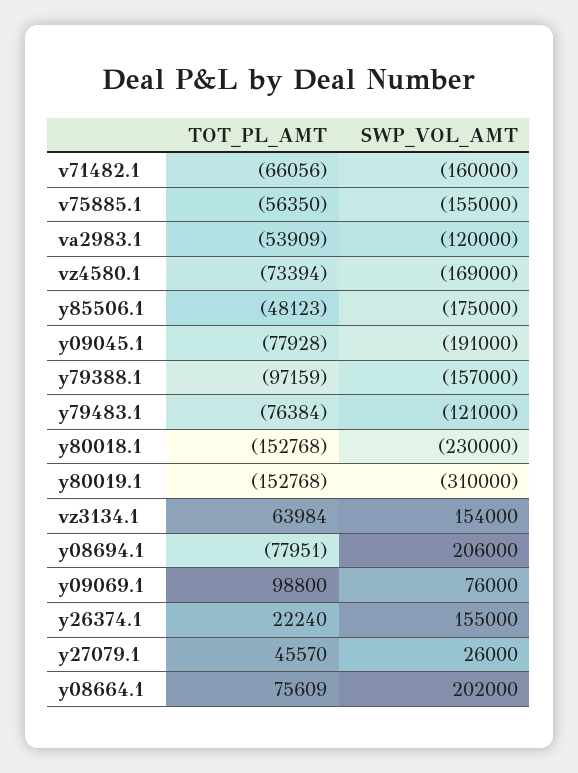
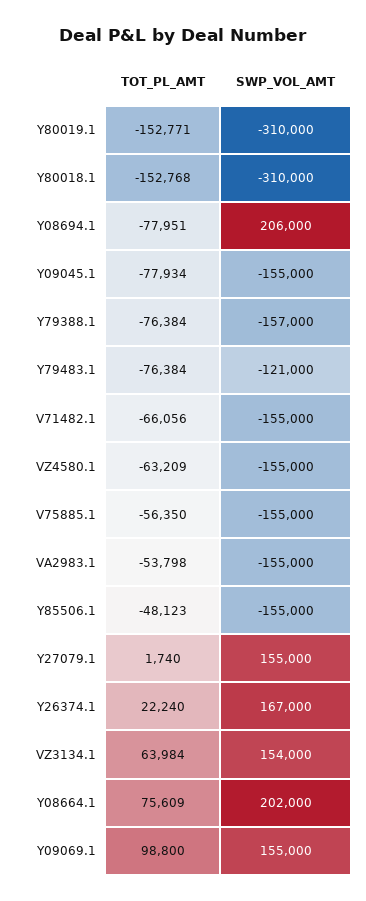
SWP_VOL_AMT, v71482.1: -160000 -> -155000
TOT_PL_AMT, va2983.1: -53909 -> -53798
SWP_VOL_AMT, va2983.1: -120000 -> -155000
TOT_PL_AMT, vz4580.1: -73394 -> -63209
SWP_VOL_AMT, vz4580.1: -169000 -> -155000
SWP_VOL_AMT, y85506.1: -175000 -> -155000
TOT_PL_AMT, y09045.1: -77928 -> -77934
SWP_VOL_AMT, y09045.1: -191000 -> -155000
TOT_PL_AMT, y79388.1: -97159 -> -76384
SWP_VOL_AMT, y80018.1: -230000 -> -310000
TOT_PL_AMT, y80019.1: -152768 -> -152771
SWP_VOL_AMT, y09069.1: 76000 -> 155000
SWP_VOL_AMT, y26374.1: 155000 -> 167000
TOT_PL_AMT, y27079.1: 45570 -> 1740
SWP_VOL_AMT, y27079.1: 26000 -> 155000

